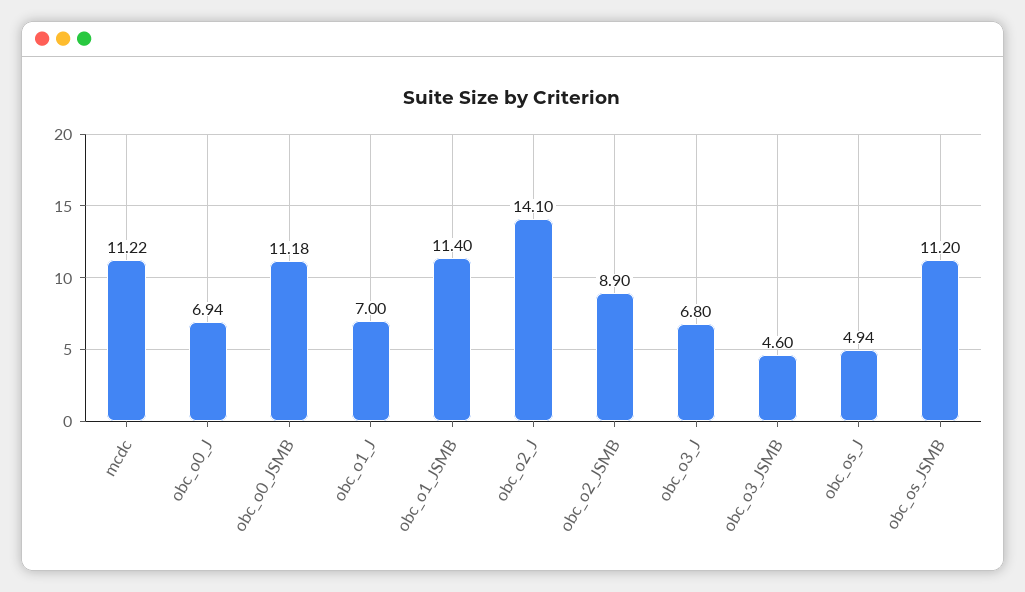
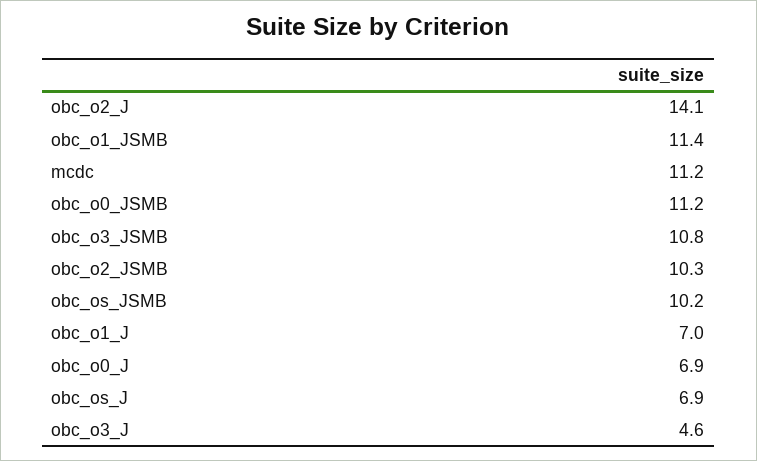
obc_o2_JSMB: 8.9 -> 10.3
obc_o3_J: 6.8 -> 4.6
obc_o3_JSMB: 4.6 -> 10.8
obc_os_J: 4.94 -> 6.9
obc_os_JSMB: 11.2 -> 10.2

